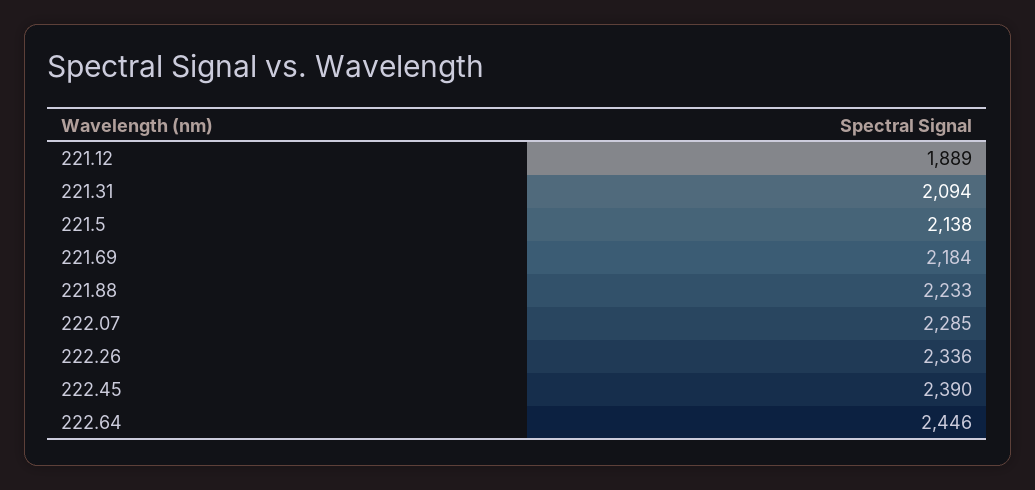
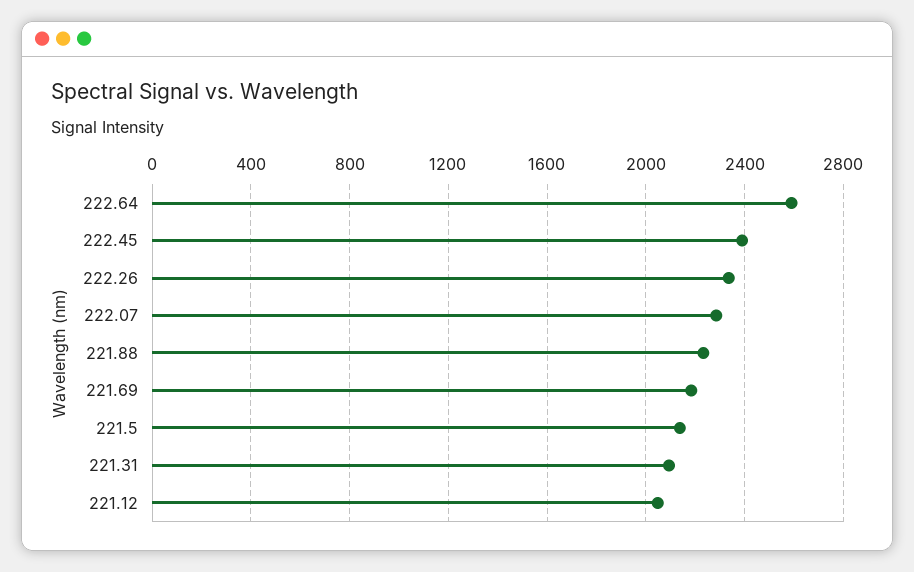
221.12: 1889 -> 2050
222.64: 2446 -> 2600

